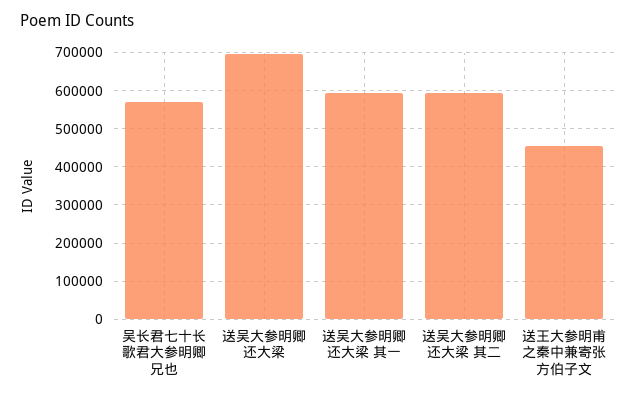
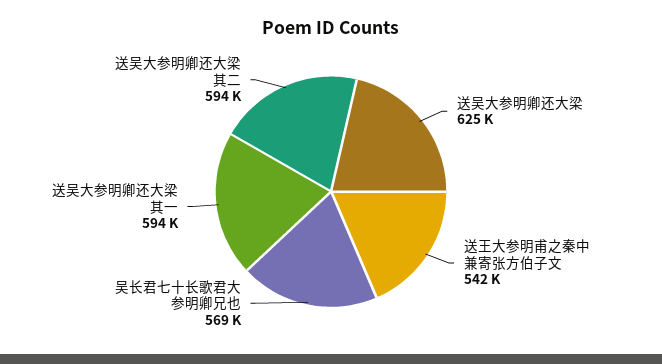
送吴大参明卿还大梁: 700000 -> 625000
送王大参明甫之秦中兼寄张方伯子文: 460000 -> 542000

